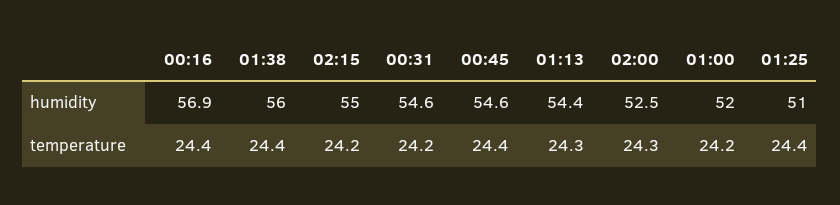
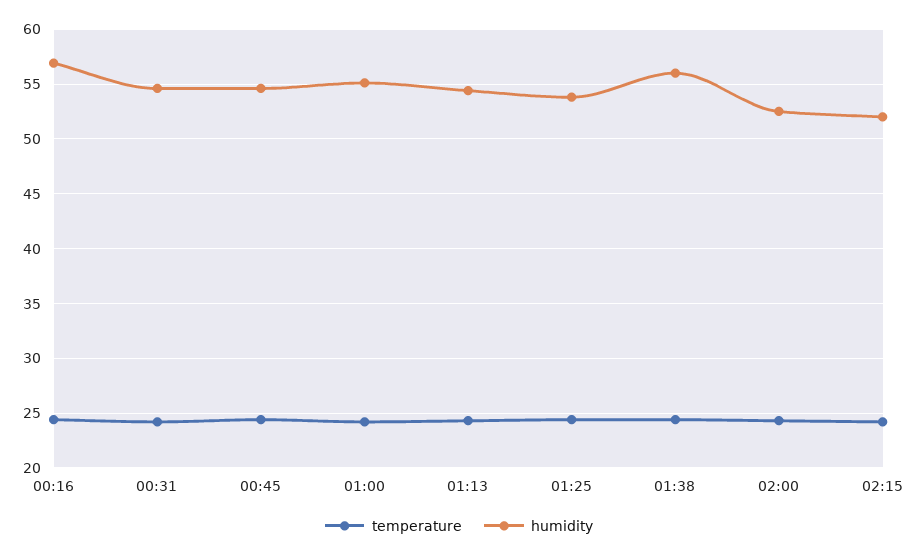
humidity, 02:15: 55 -> 52
humidity, 01:00: 52 -> 55
humidity, 01:25: 51 -> 54

